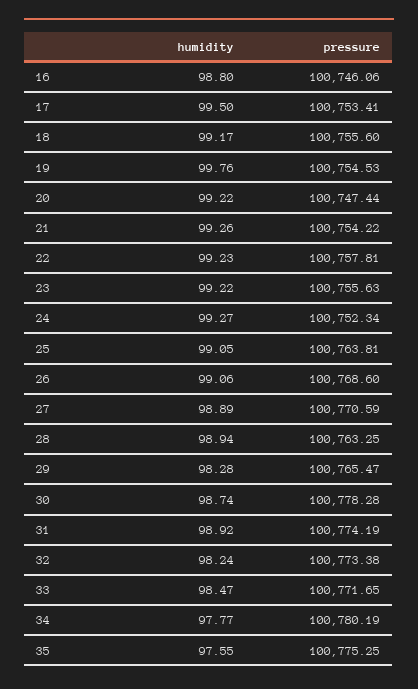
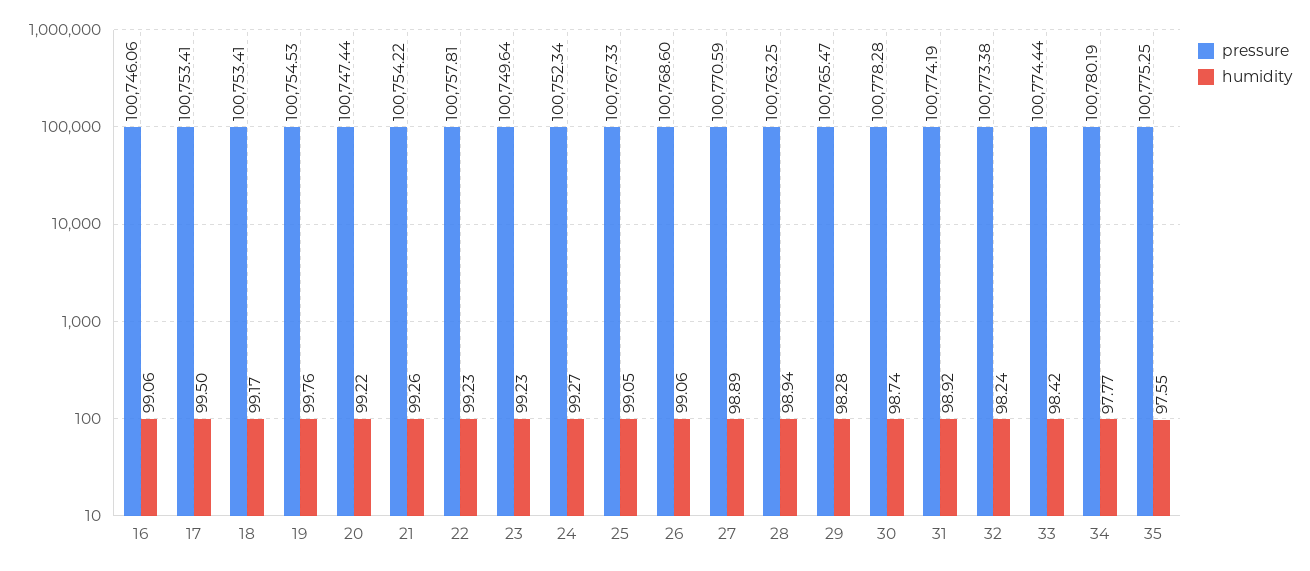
humidity, 16: 98.8 -> 99.06
pressure, 18: 100755.6 -> 100753.41
humidity, 23: 99.22 -> 99.23
pressure, 23: 100755.63 -> 100749.64
pressure, 25: 100763.81 -> 100767.33
humidity, 33: 98.47 -> 98.42
pressure, 33: 100771.65 -> 100774.44

